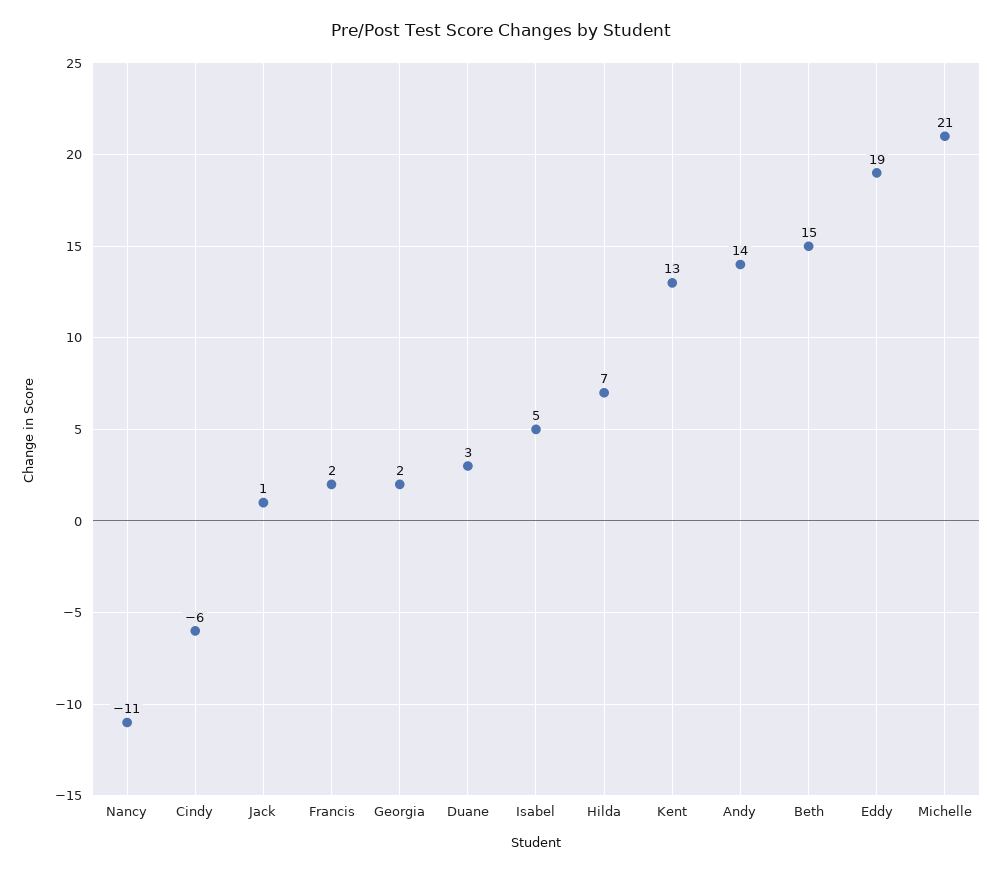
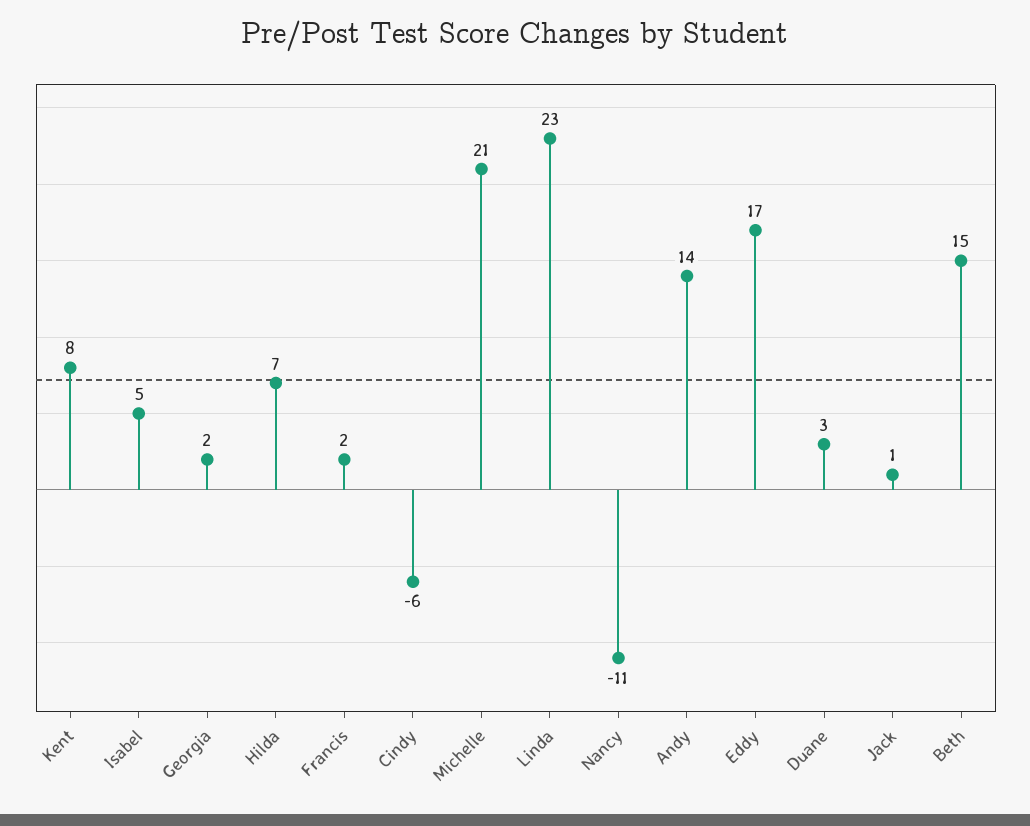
Kent: 13 -> 8
Eddy: 19 -> 17
Linda: none -> 23

